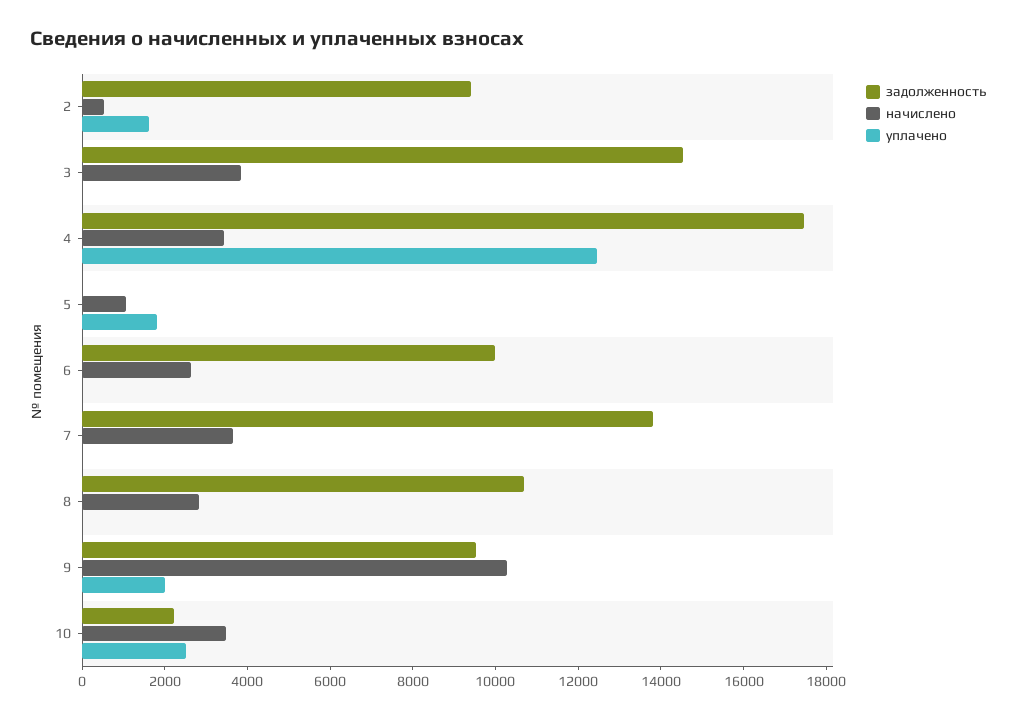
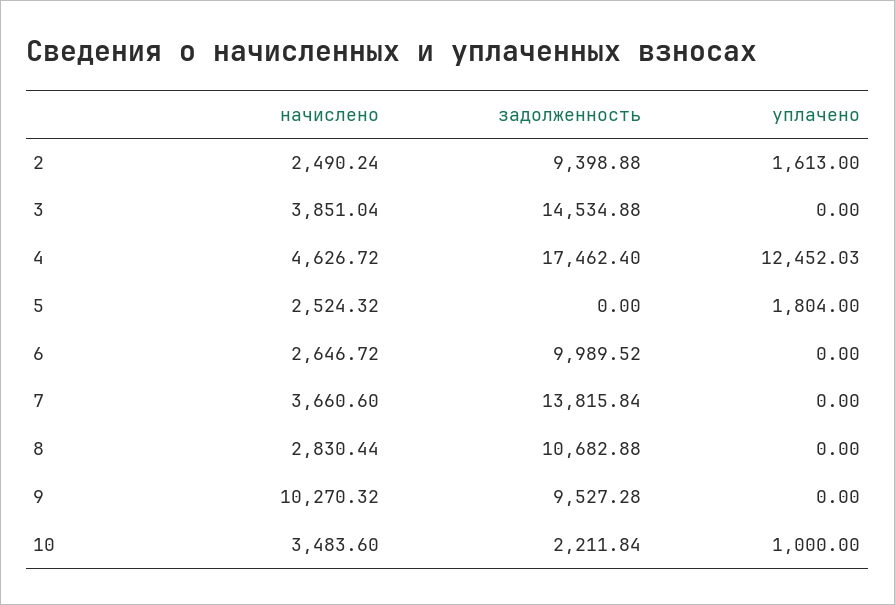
начислено, 2: 500 -> 2490.24
начислено, 4: 3500 -> 4626.72
начислено, 5: 1000 -> 2524.32
уплачено, 9: 2000 -> 0
уплачено, 10: 2500 -> 1000

